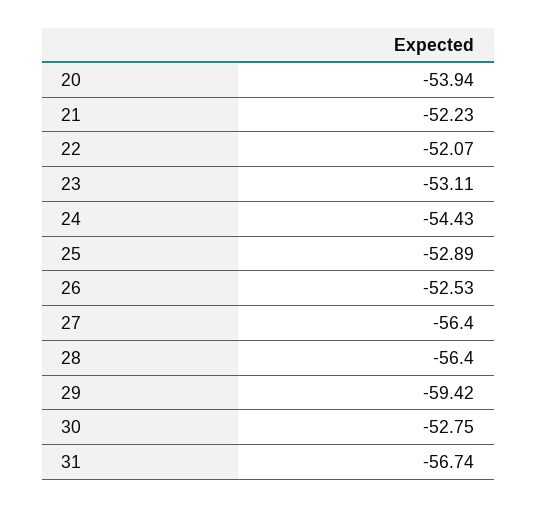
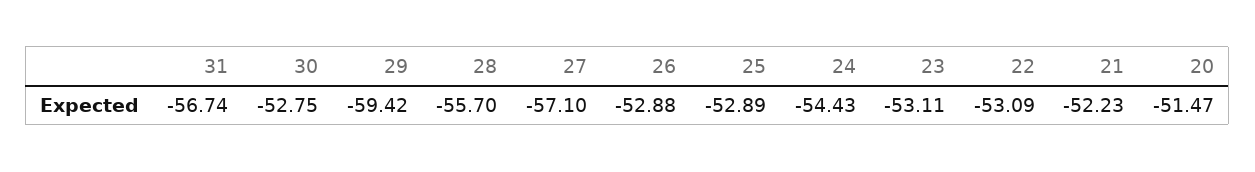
20: -53.94 -> -51.47
22: -52.07 -> -53.09
26: -52.53 -> -52.88
27: -56.4 -> -57.1
28: -56.4 -> -55.7

